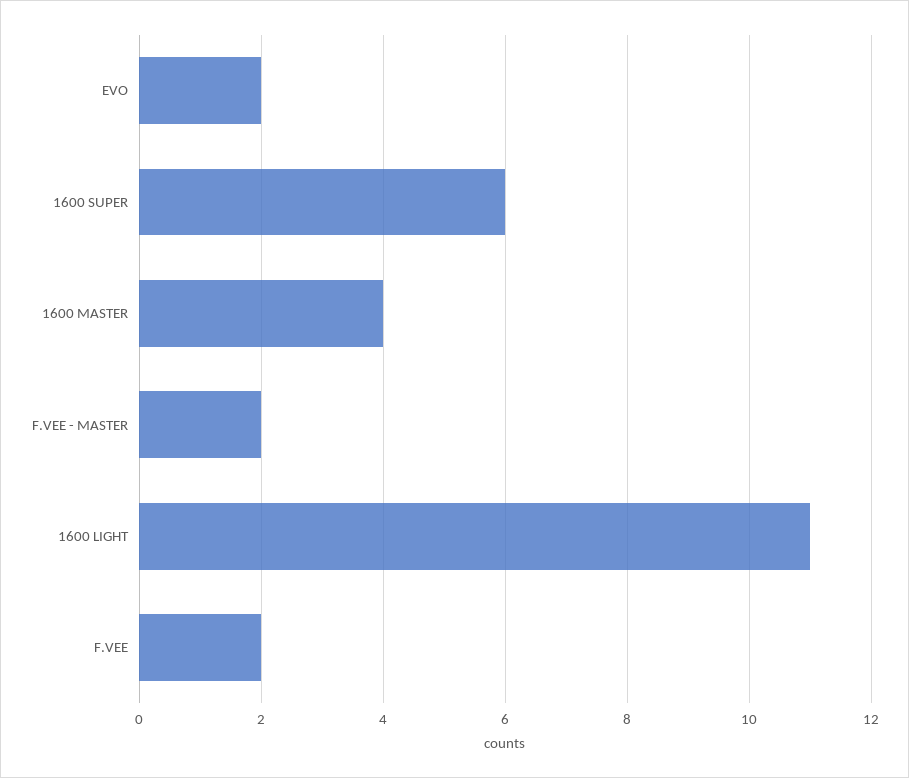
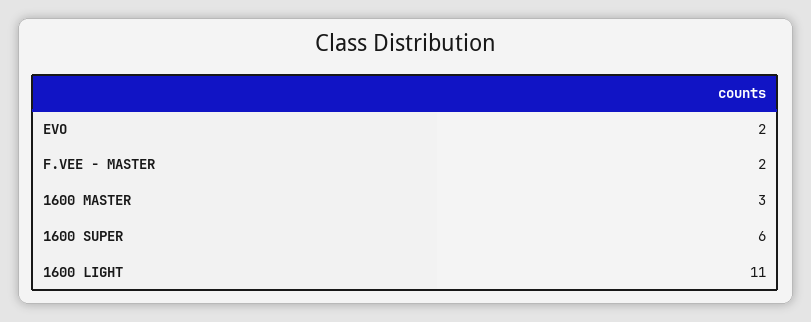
1600 MASTER: 4 -> 3
F.VEE: 2 -> none

